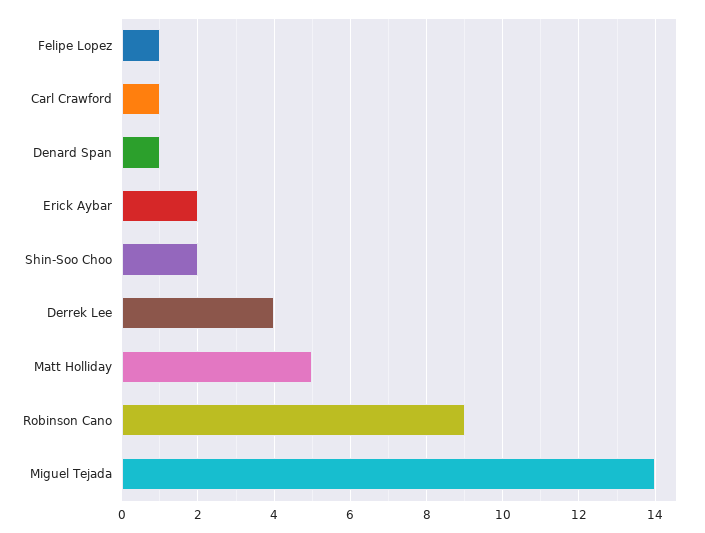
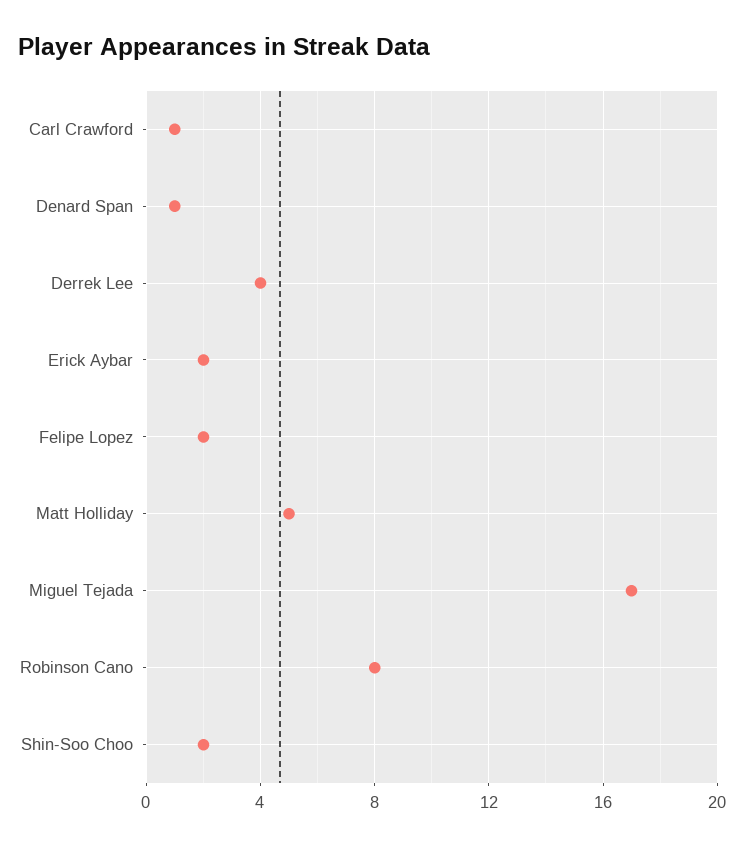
Felipe Lopez: 1 -> 2
Robinson Cano: 9 -> 8
Miguel Tejada: 14 -> 17

